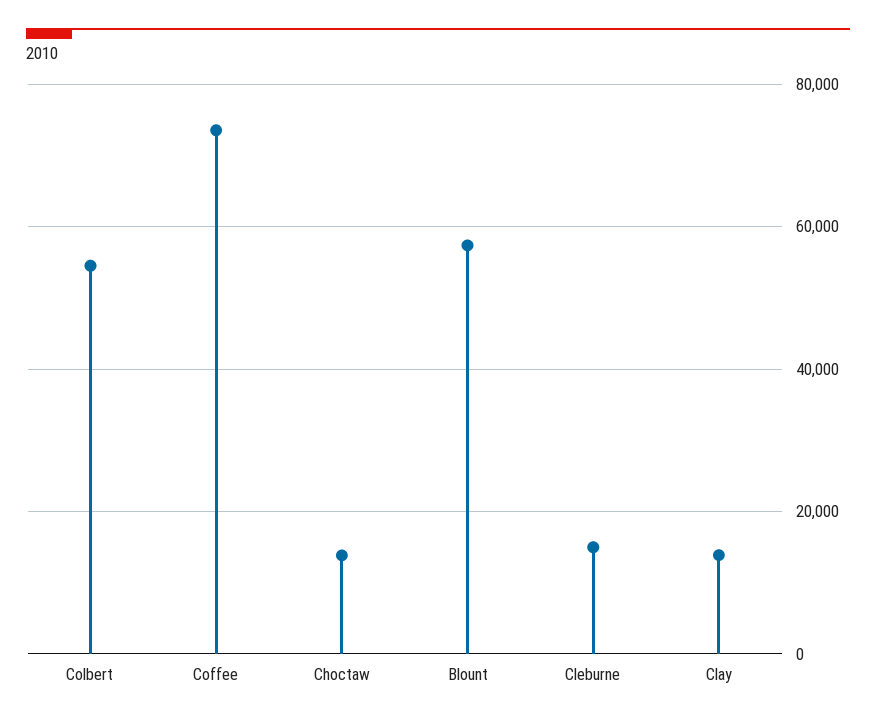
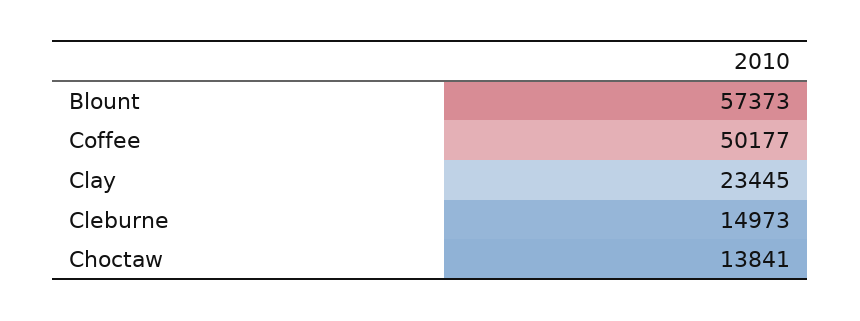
Colbert: 54000 -> none
Coffee: 74000 -> 50177
Clay: 14000 -> 23445

